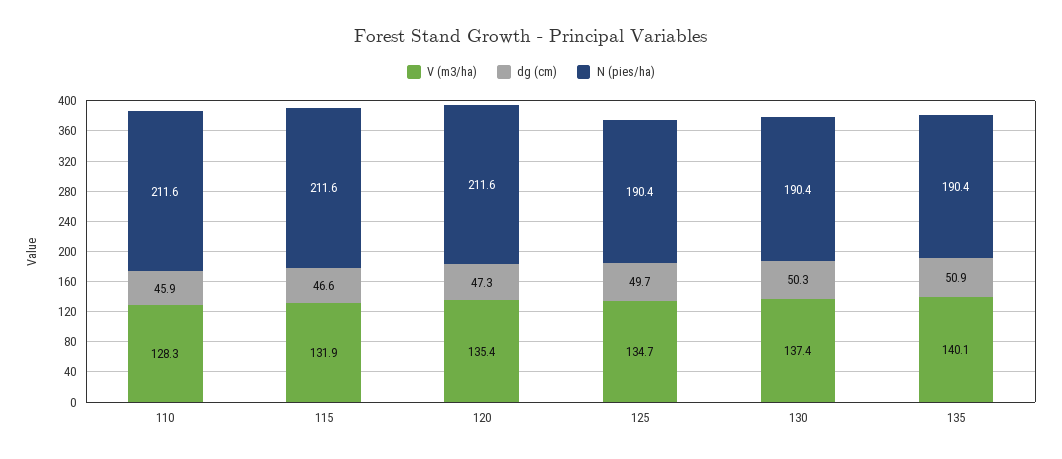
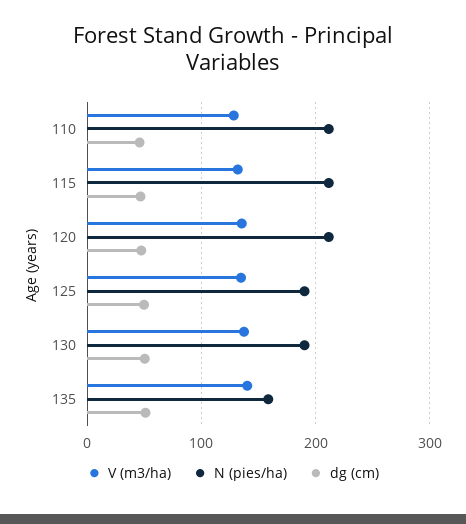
N (pies/ha), 135: 190.4 -> 160

